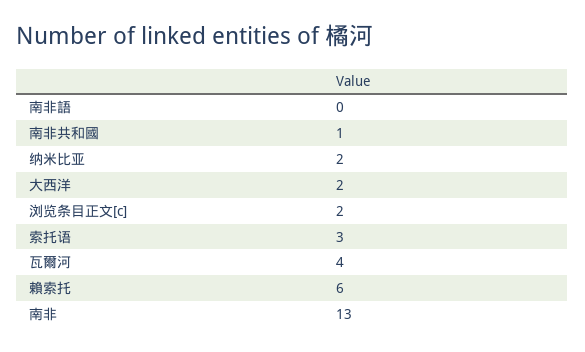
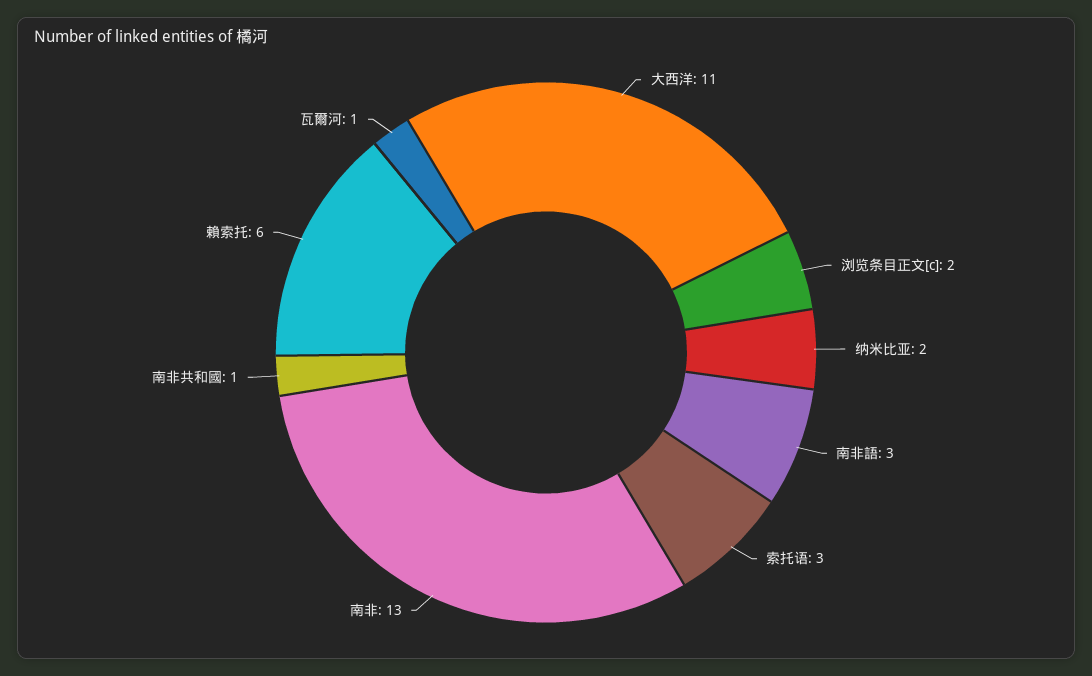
南非語: 0 -> 3
大西洋: 2 -> 11
瓦爾河: 4 -> 1

